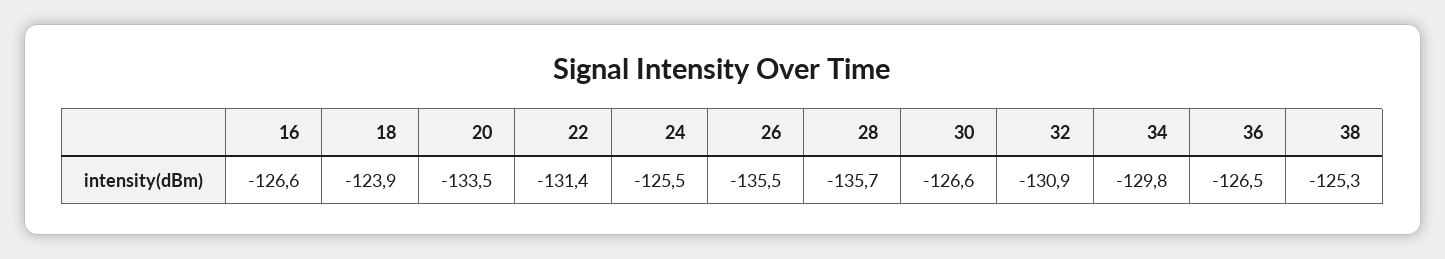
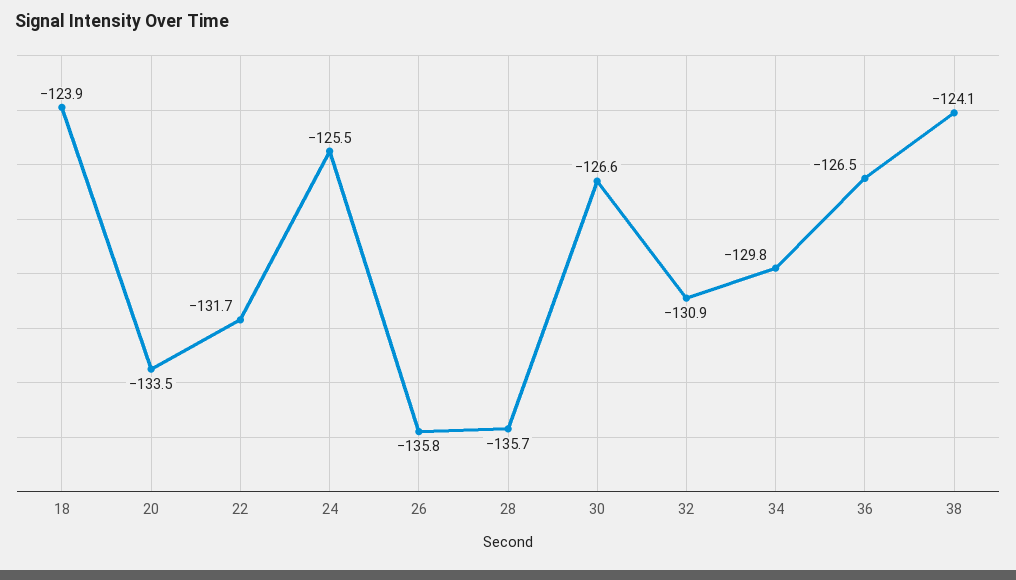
16: -126.6 -> none
22: -131.4 -> -131.7
26: -135.5 -> -135.8
38: -125.3 -> -124.1

